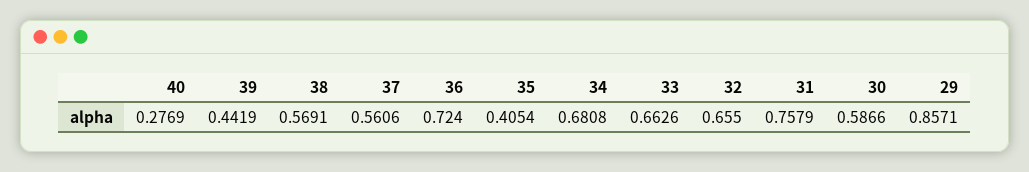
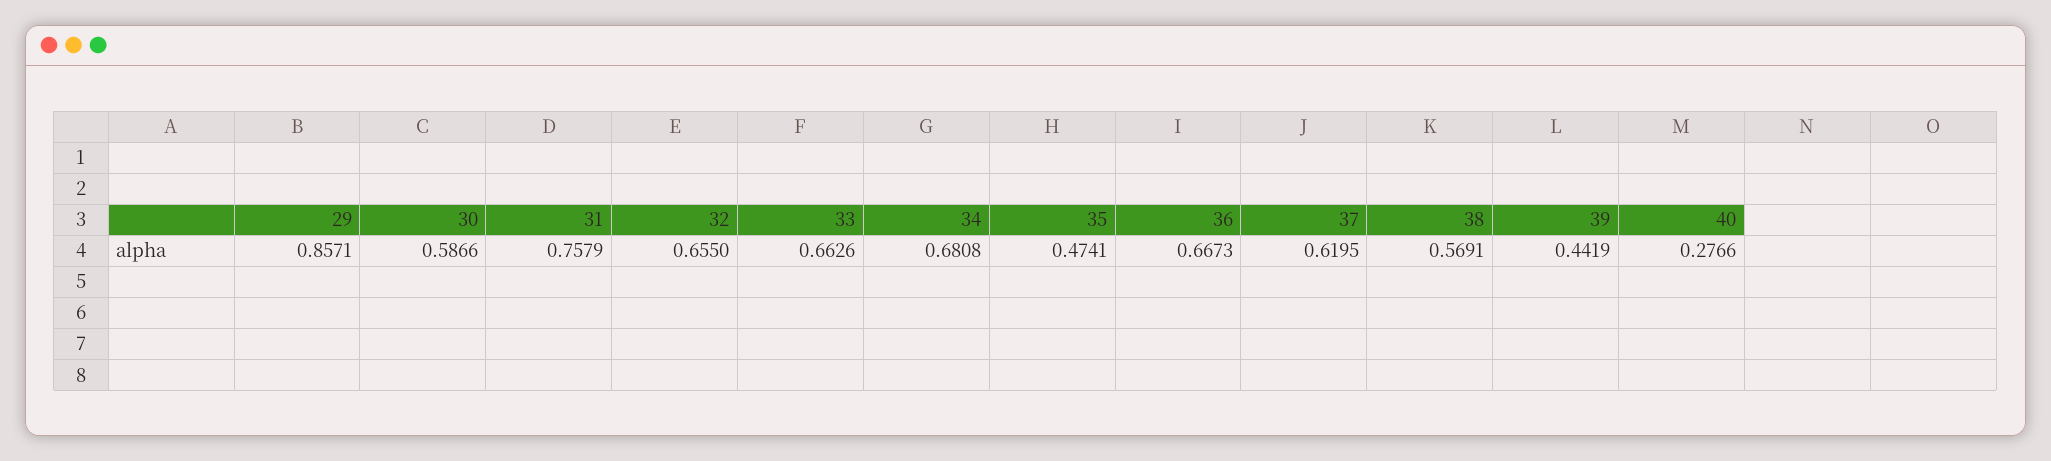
40: 0.2769 -> 0.2766
37: 0.5606 -> 0.6195
36: 0.724 -> 0.6673
35: 0.4054 -> 0.4741

